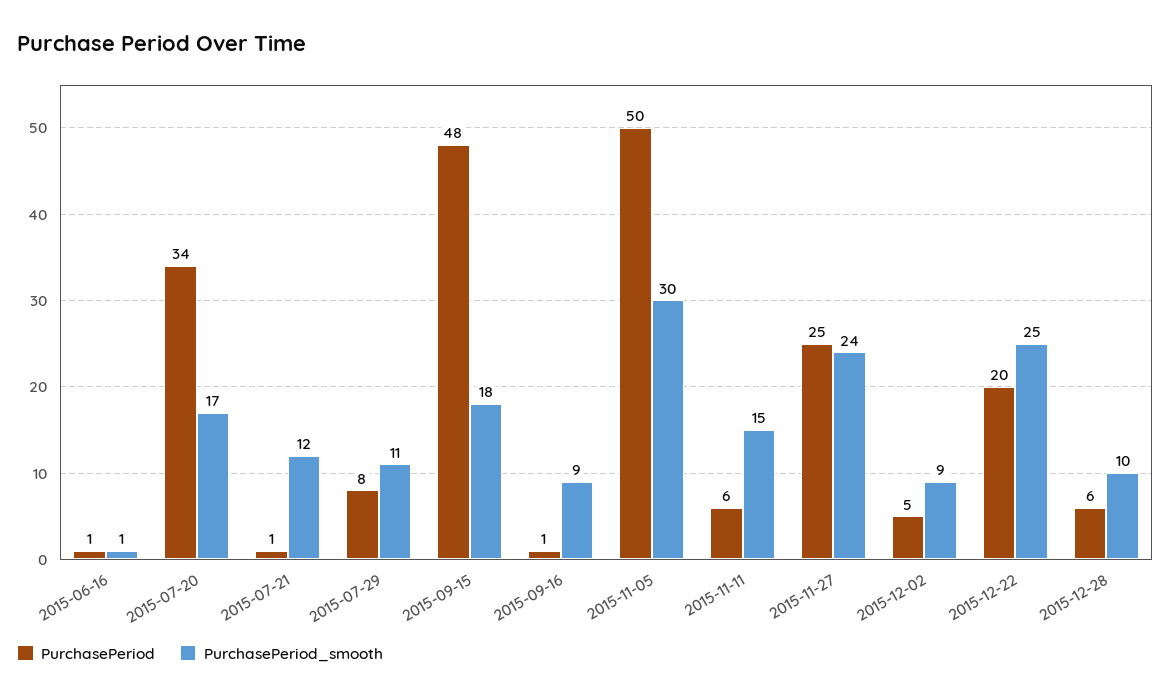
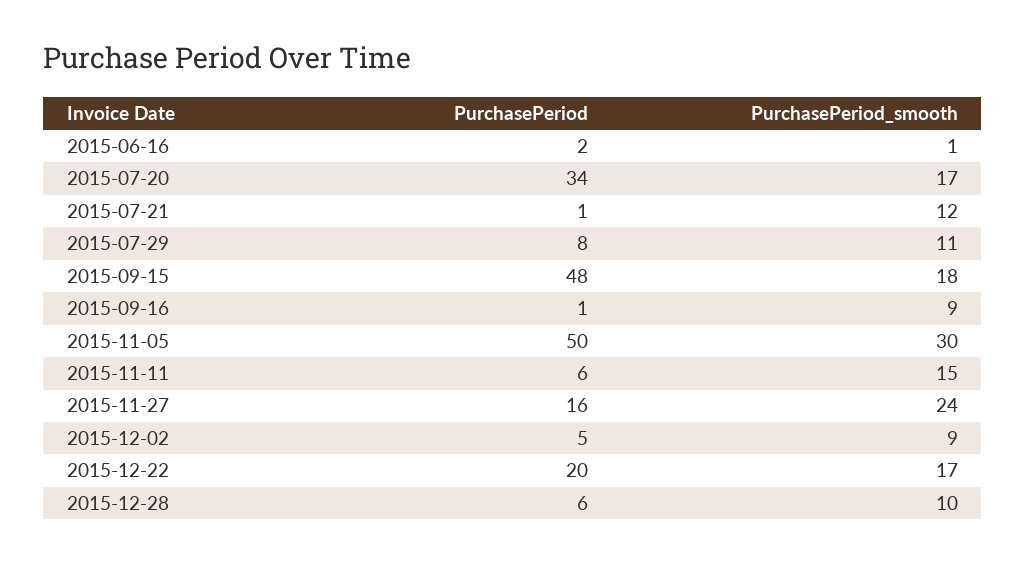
PurchasePeriod, 2015-06-16: 1 -> 2
PurchasePeriod, 2015-11-27: 25 -> 16
PurchasePeriod_smooth, 2015-12-22: 25 -> 17

